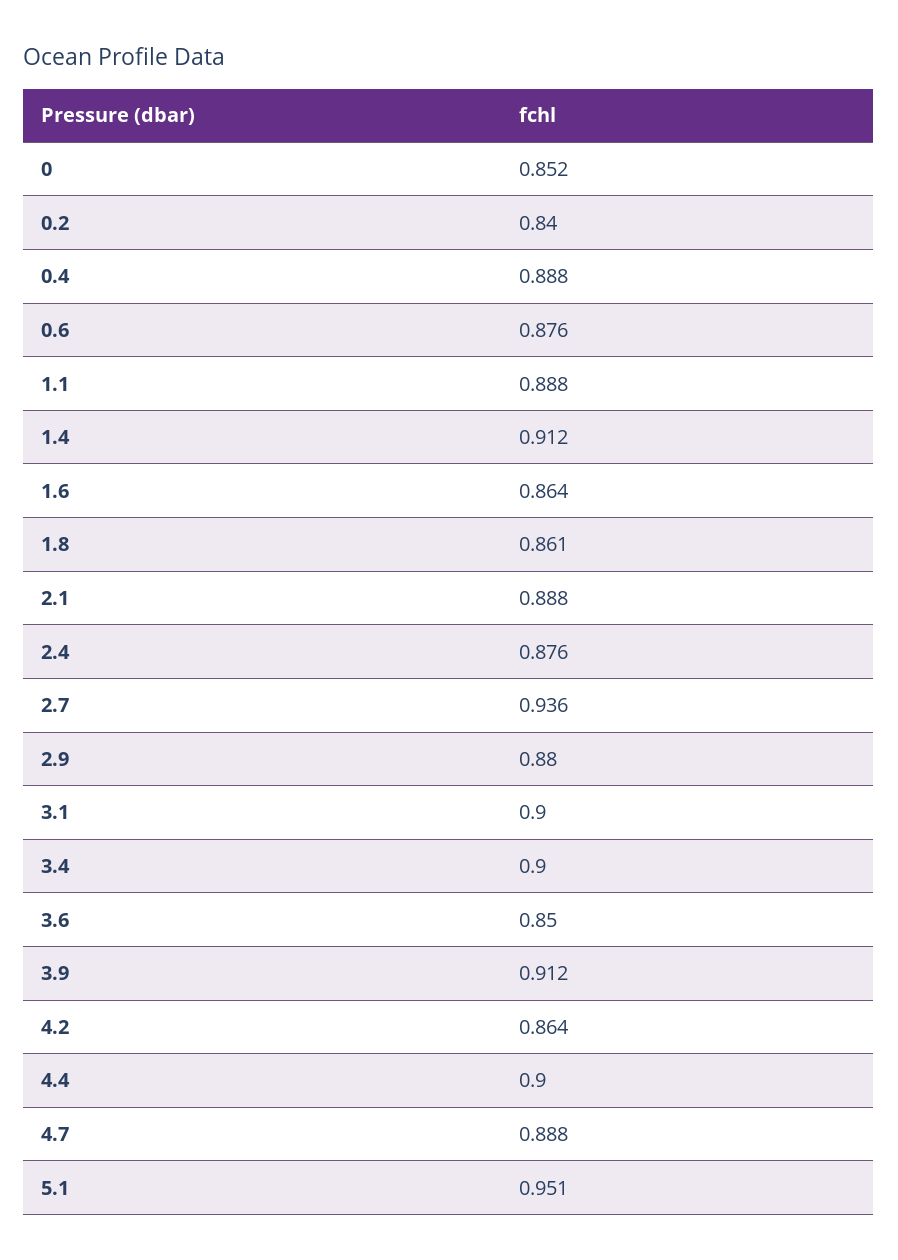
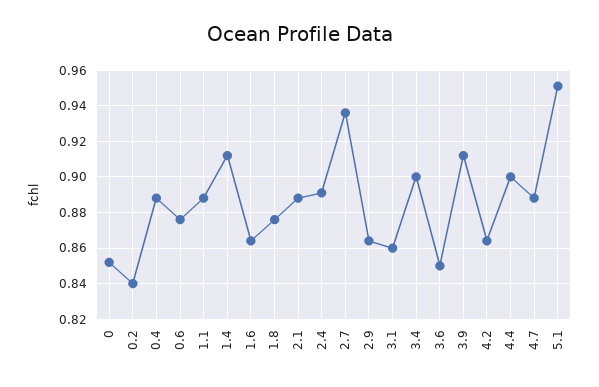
1.8: 0.861 -> 0.875
2.4: 0.876 -> 0.89
2.9: 0.88 -> 0.865
3.1: 0.9 -> 0.86

